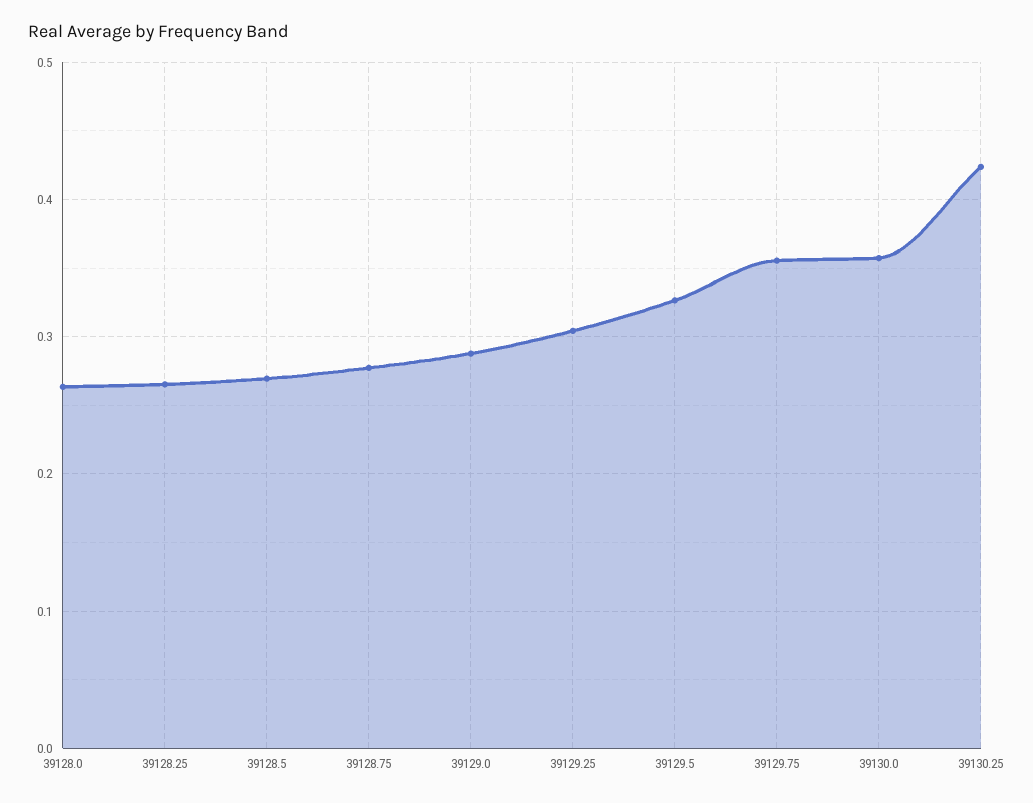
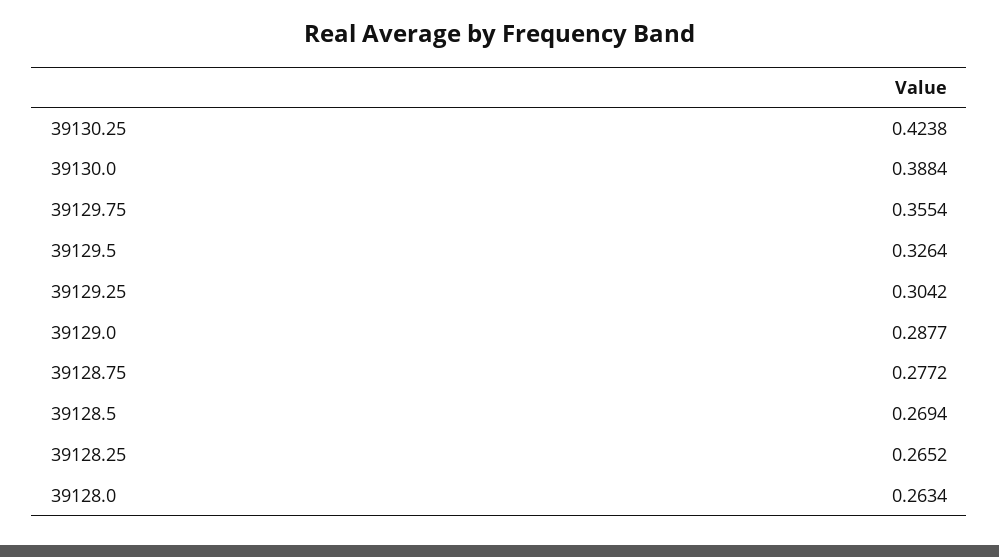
39130.0: 0.36 -> 0.3884

